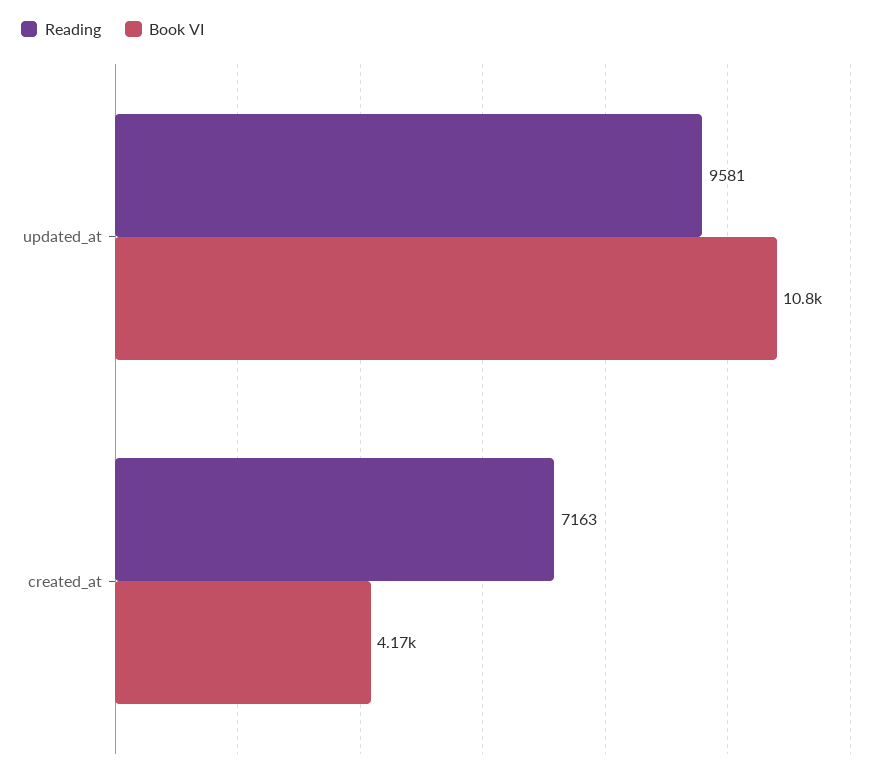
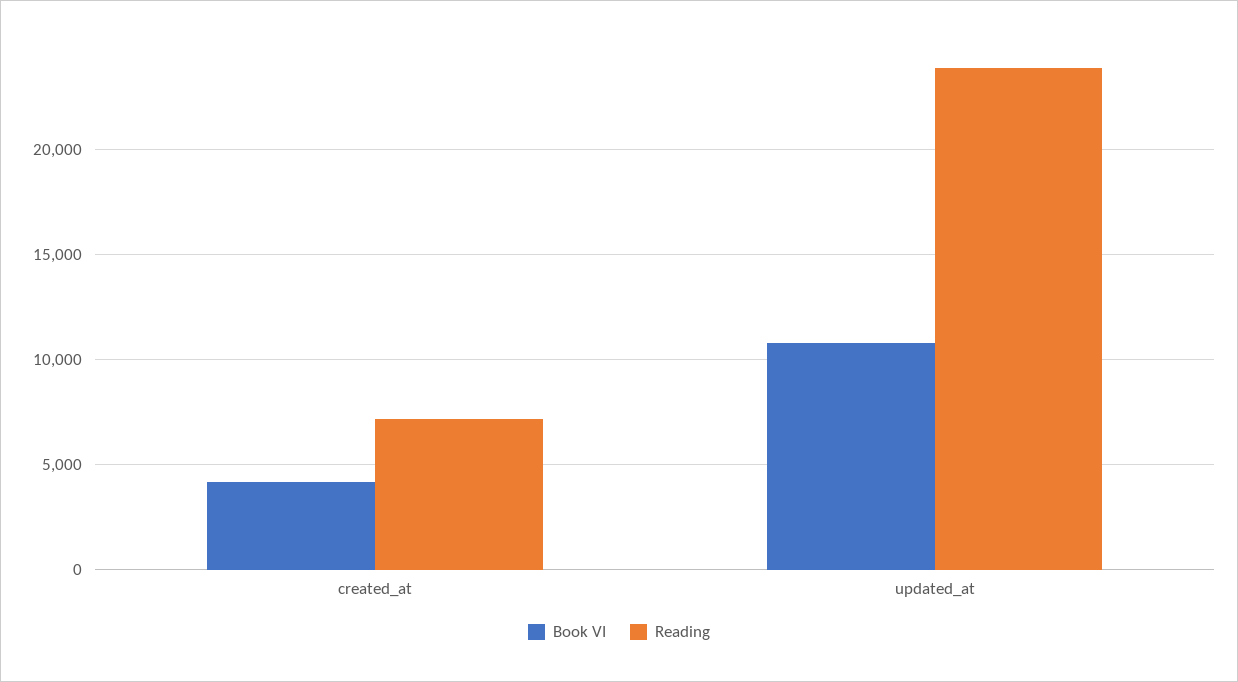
Reading, updated_at: 9581 -> 24000

